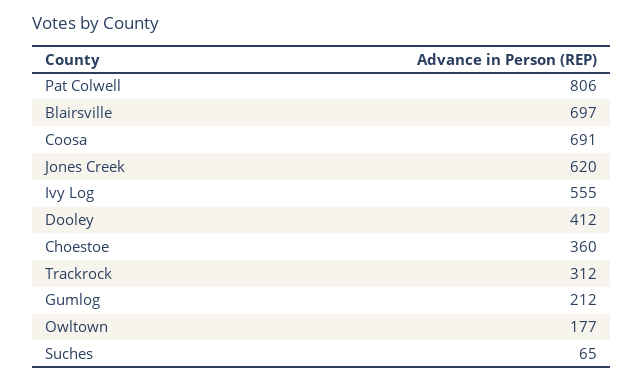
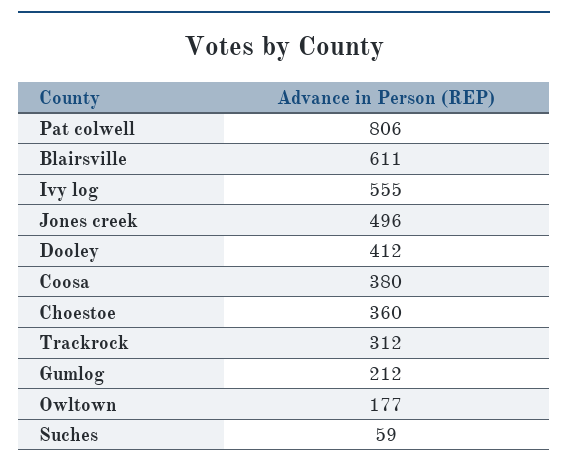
Blairsville: 697 -> 611
Coosa: 691 -> 380
Jones Creek: 620 -> 496
Suches: 65 -> 59

